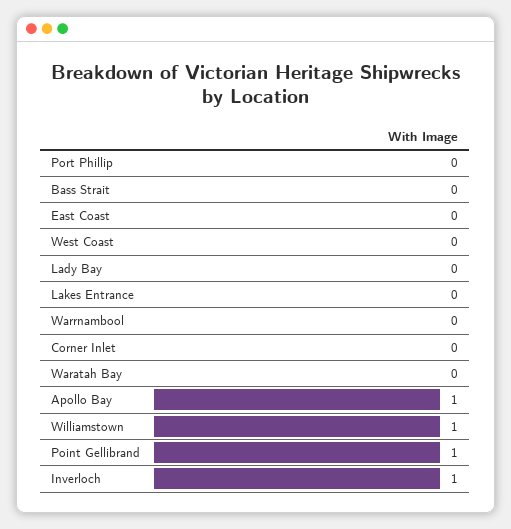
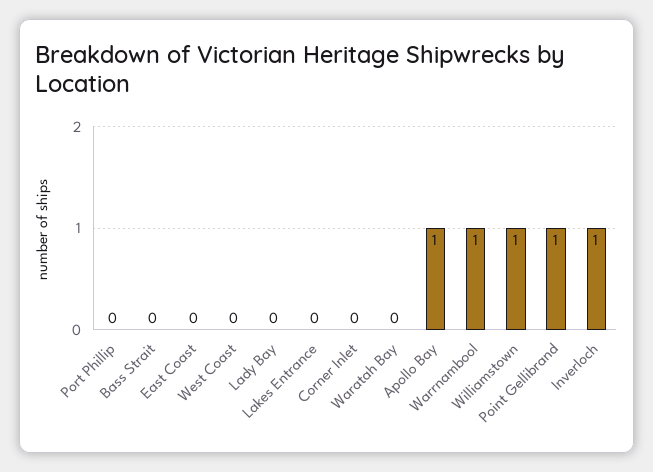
Warrnambool: 0 -> 1

